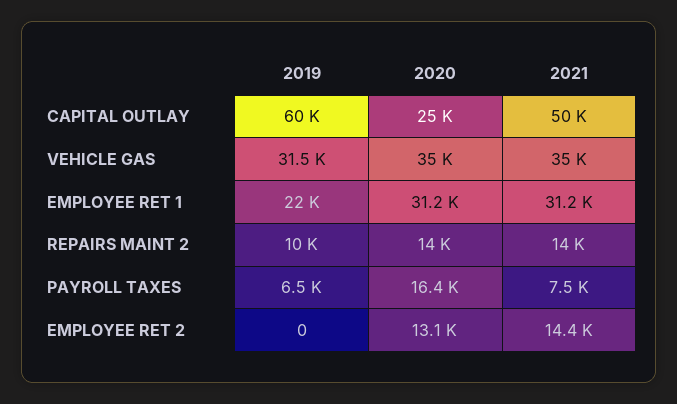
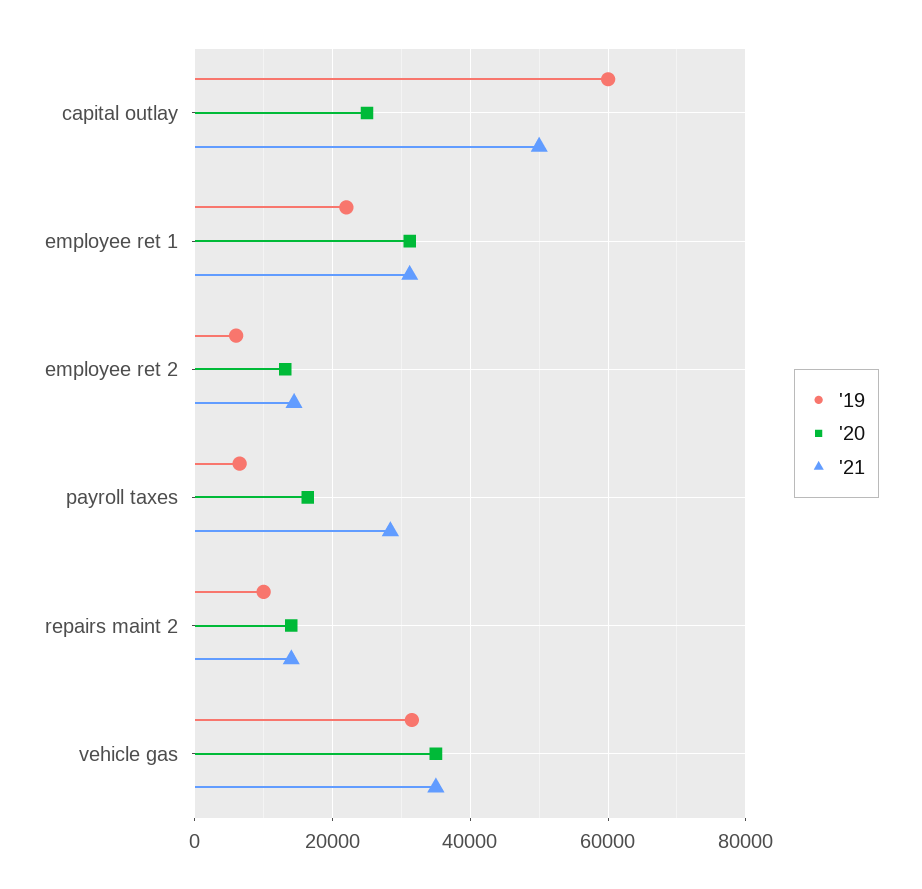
2021, PAYROLL TAXES: 7500 -> 28000
2019, EMPLOYEE RET 2: 0 -> 6000

